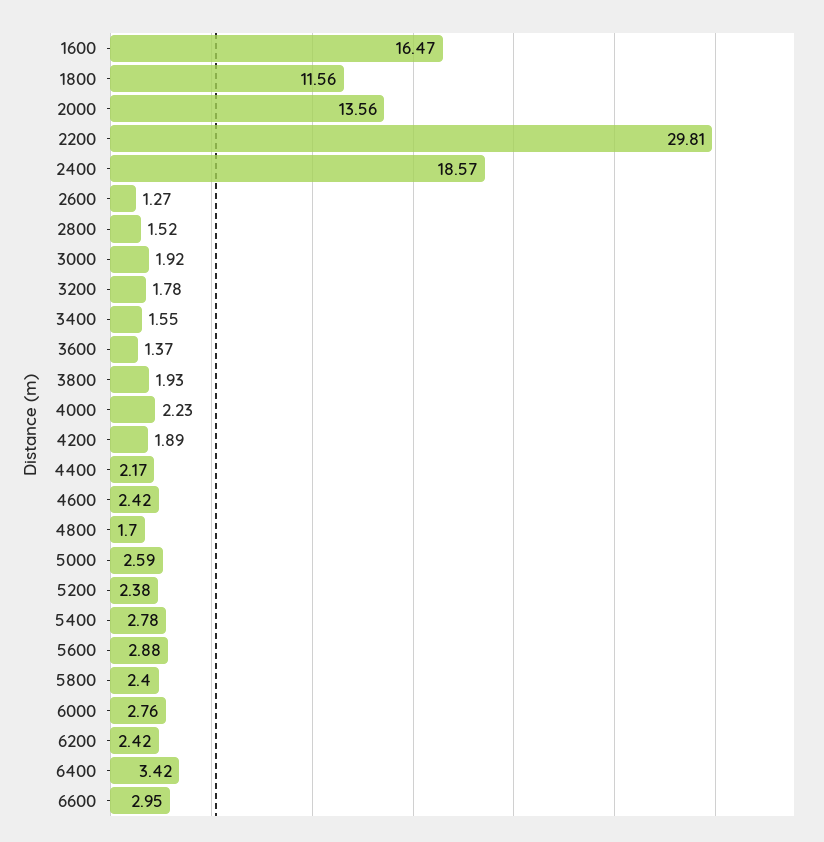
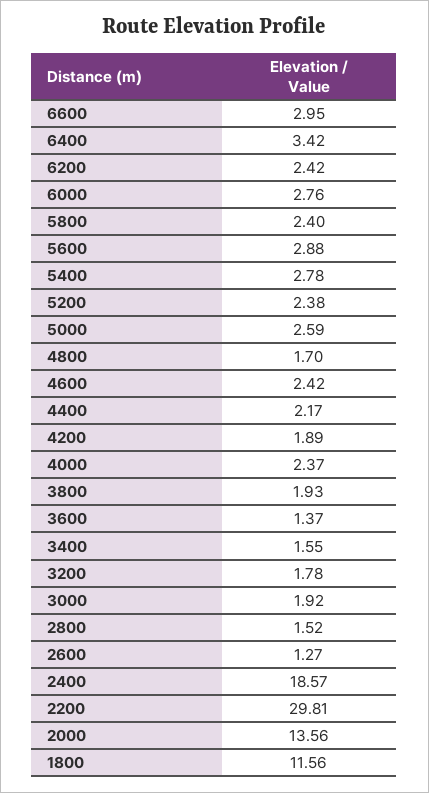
1600: 16.47 -> none
4000: 2.23 -> 2.37

